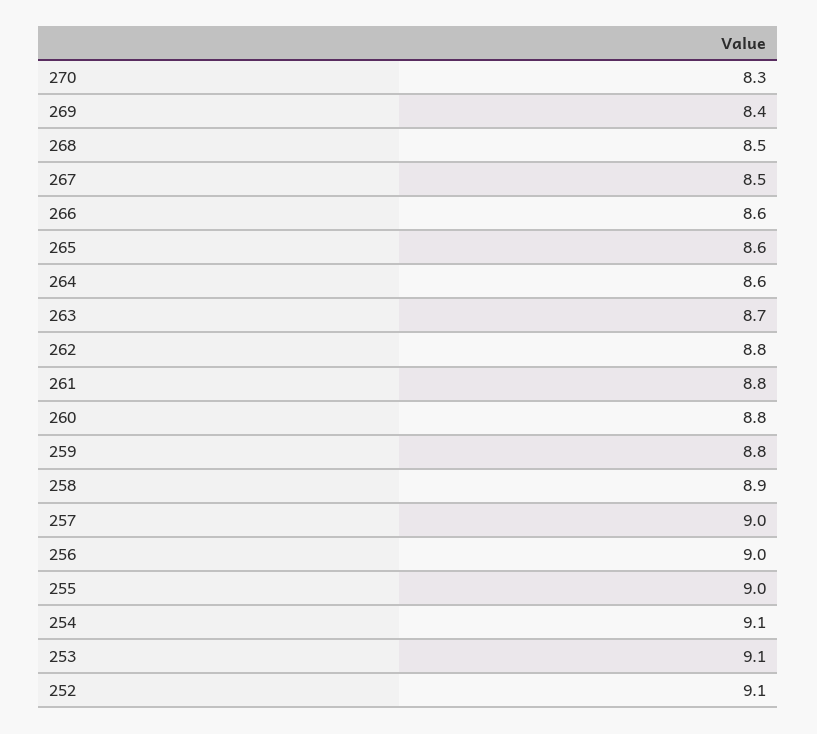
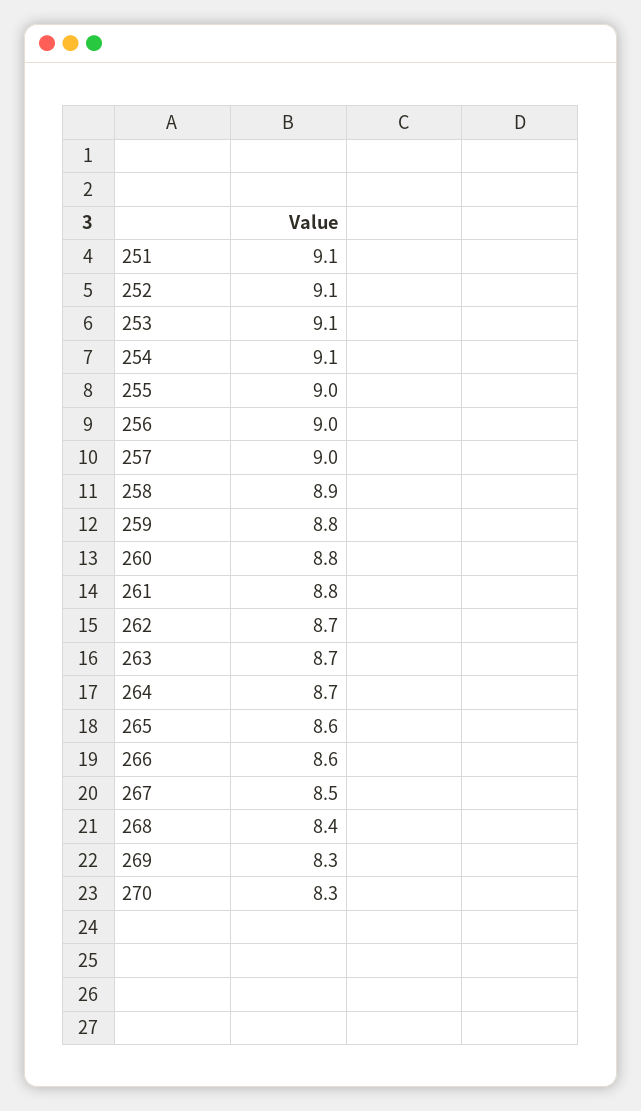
269: 8.4 -> 8.3
268: 8.5 -> 8.4
264: 8.6 -> 8.7
262: 8.8 -> 8.7
251: none -> 9.1

